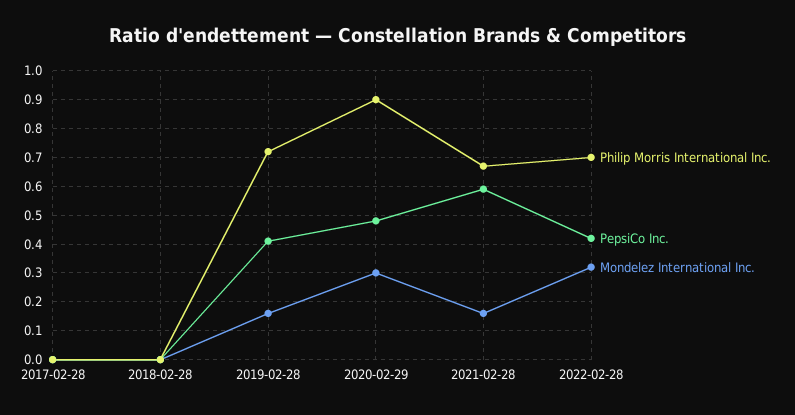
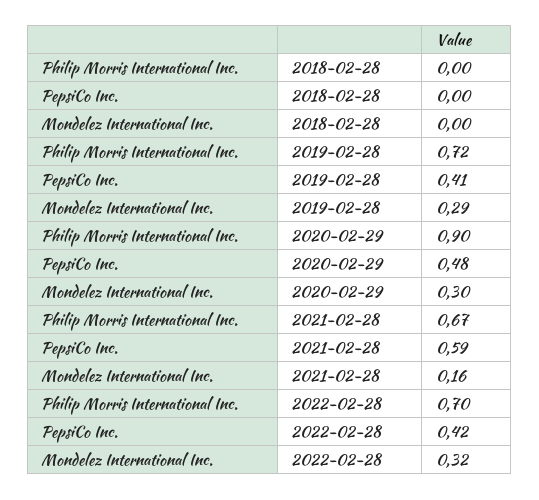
Philip Morris International Inc., 2017-02-28: 0 -> none
PepsiCo Inc., 2017-02-28: 0 -> none
Mondelez International Inc., 2017-02-28: 0 -> none
Mondelez International Inc., 2019-02-28: 0.15 -> 0.29

